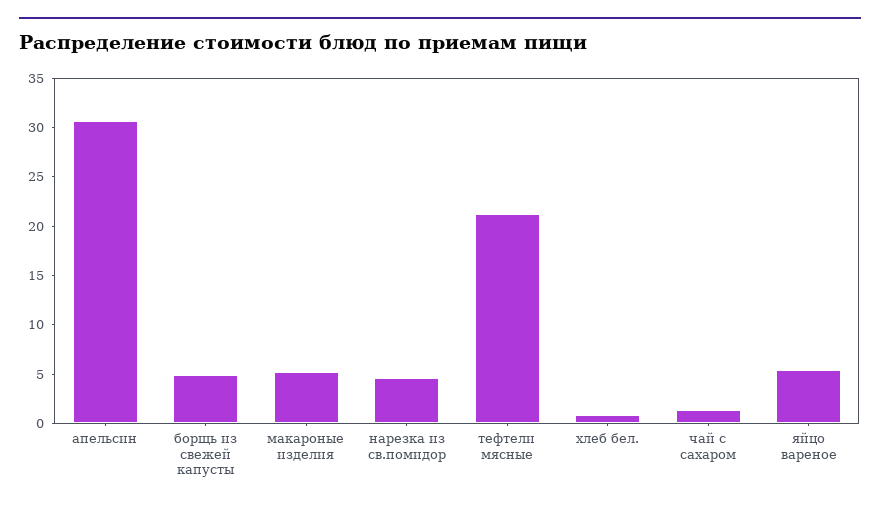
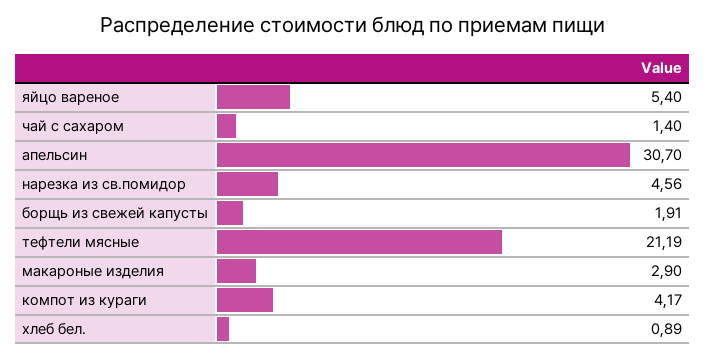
борщь из свежей капусты: 5 -> 1.91
макароные изделия: 5 -> 2.9
компот из кураги: none -> 4.17

